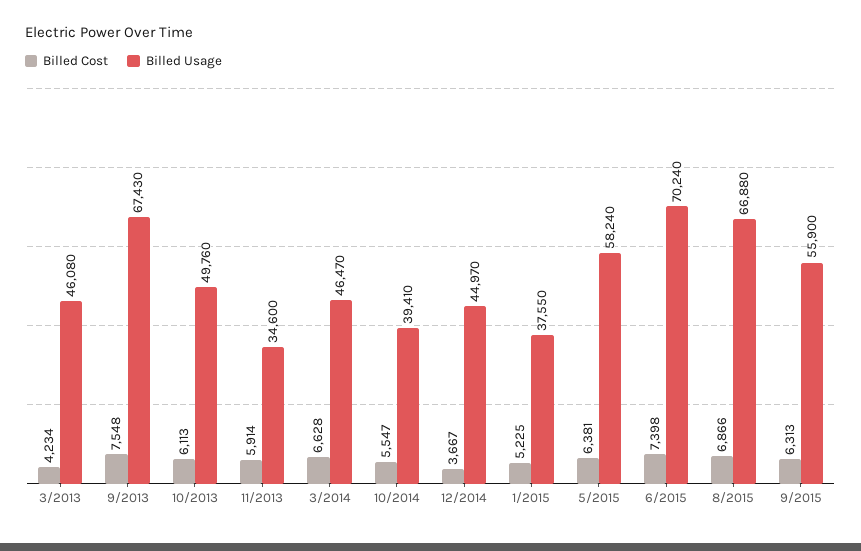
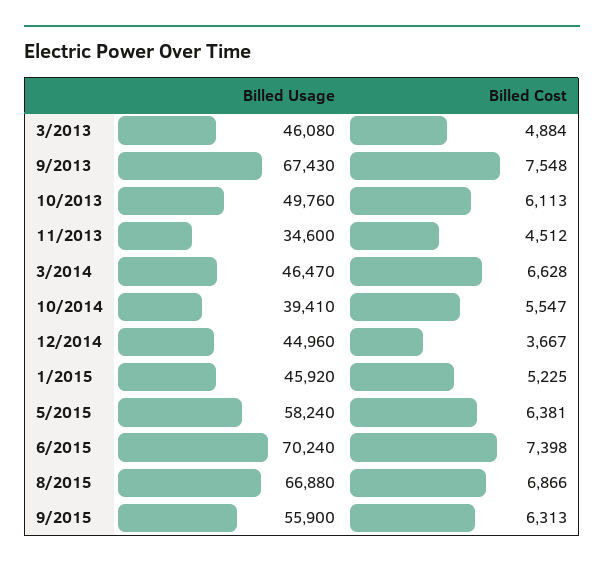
Billed Cost, 3/2013: 4234 -> 4884
Billed Cost, 11/2013: 5914 -> 4512
Billed Usage, 12/2014: 44970 -> 44960
Billed Usage, 1/2015: 37550 -> 45920

